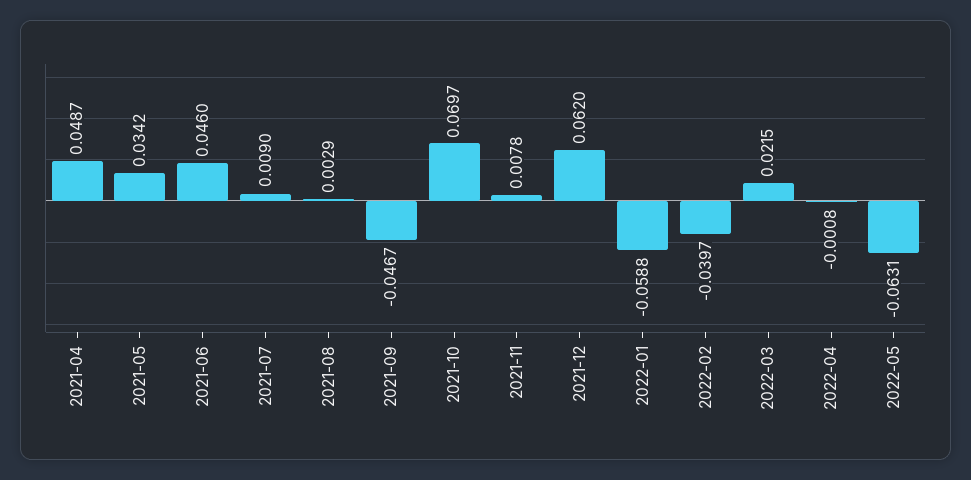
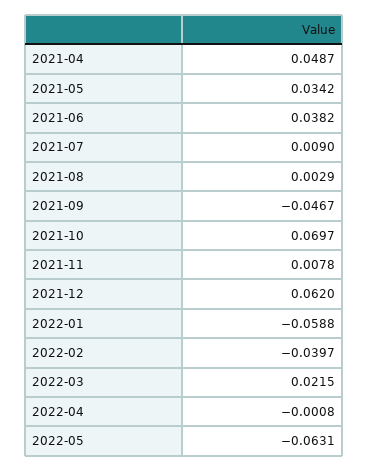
2021-06: 0.046 -> 0.0382

